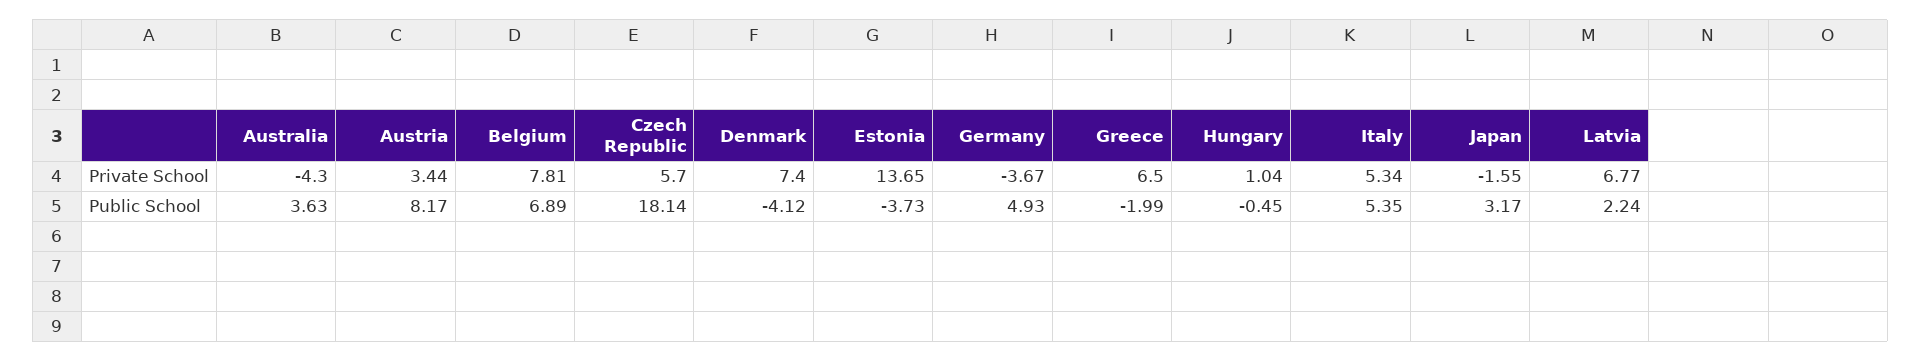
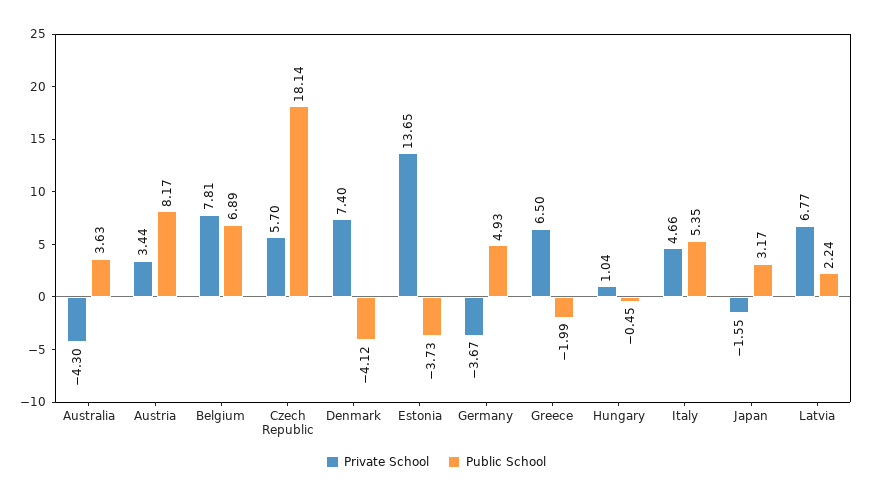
Private School, Italy: 5.34 -> 4.66

